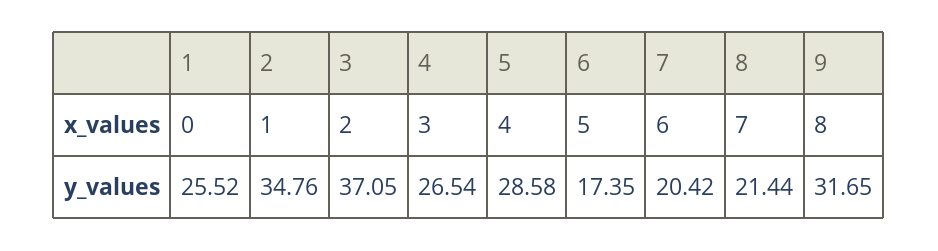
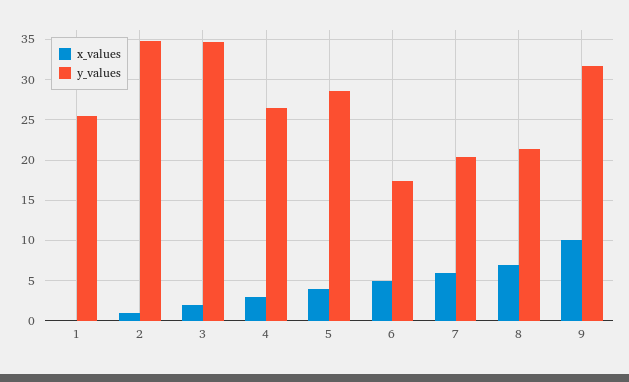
x_values, 9: 8 -> 10
y_values, 3: 37.05 -> 35

